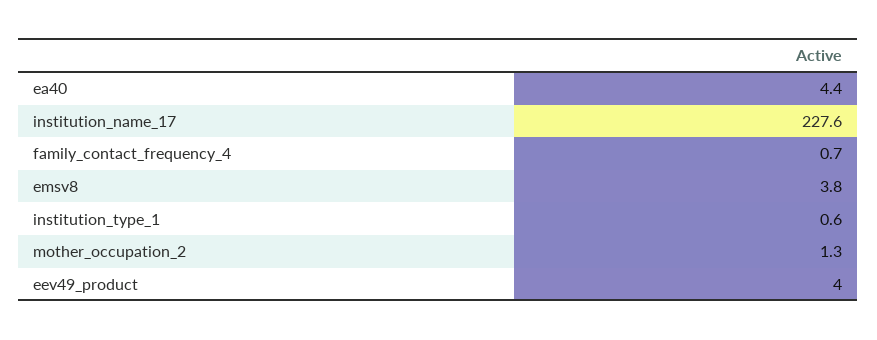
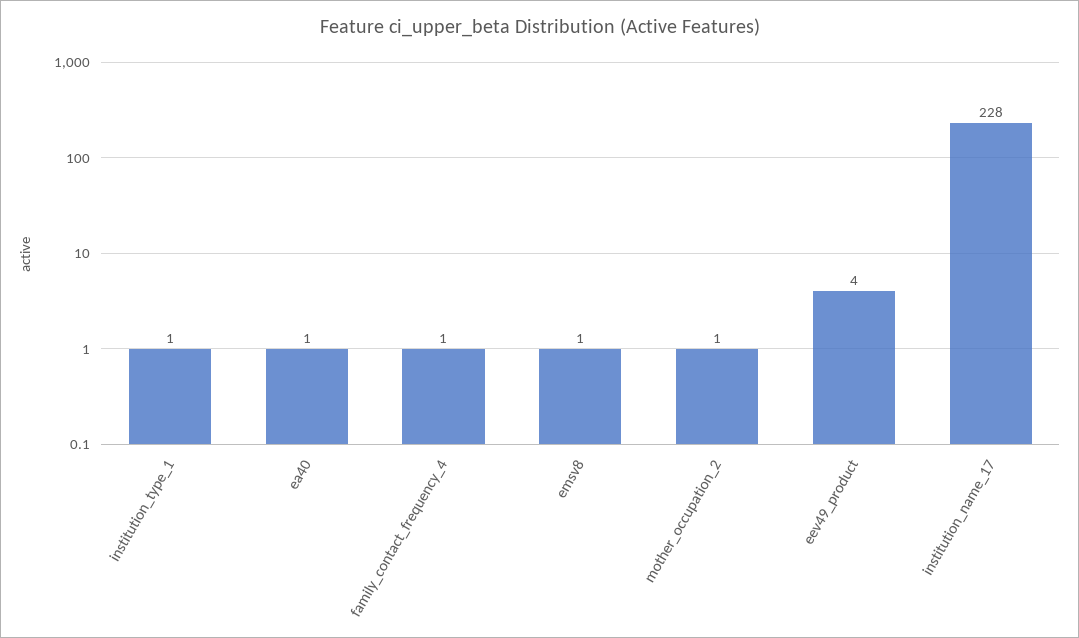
ea40: 4.4 -> 1
emsv8: 3.8 -> 1

